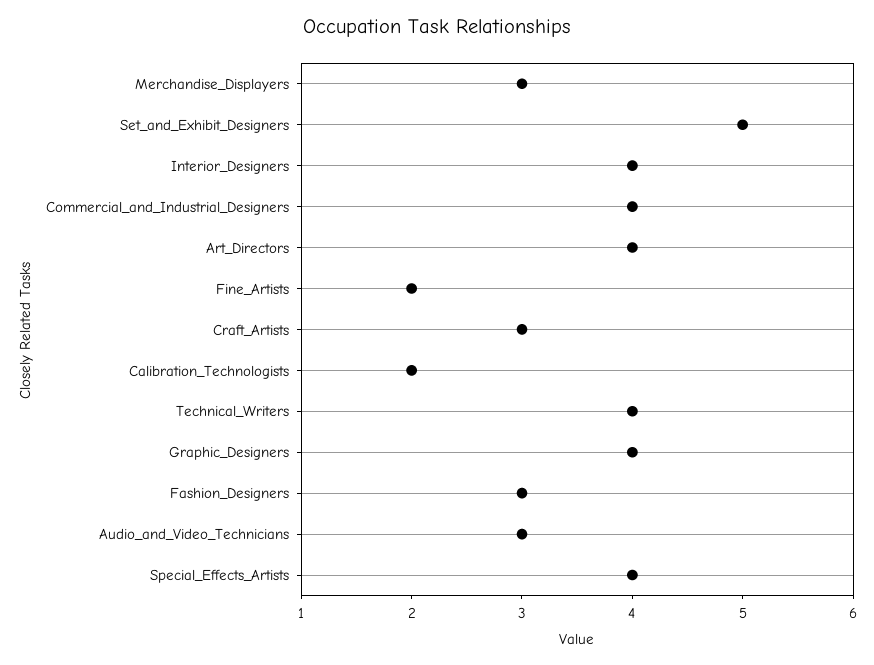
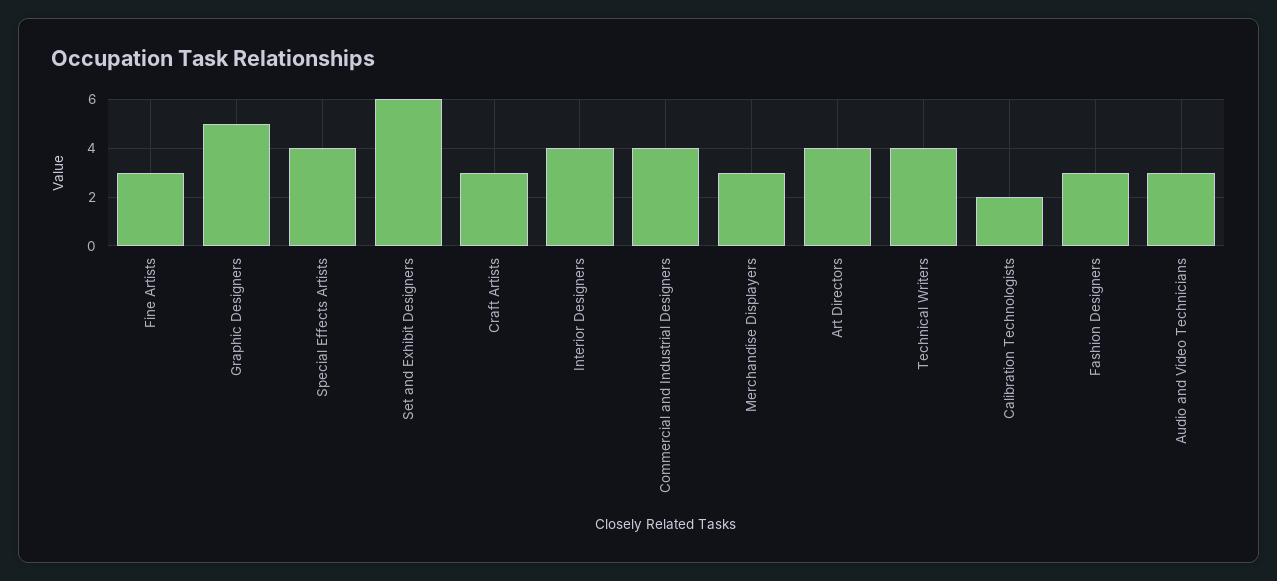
Set_and_Exhibit_Designers: 5 -> 6
Fine_Artists: 2 -> 3
Graphic_Designers: 4 -> 5

